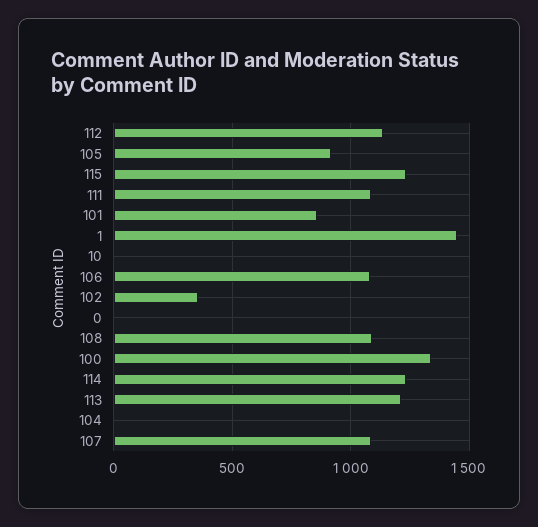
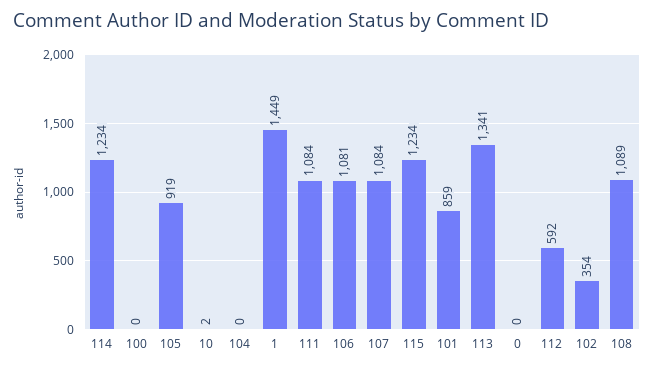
112: 1150 -> 592
100: 1350 -> 0
113: 1200 -> 1341

